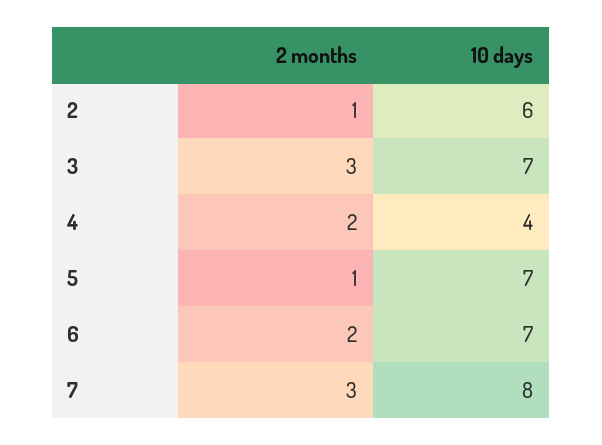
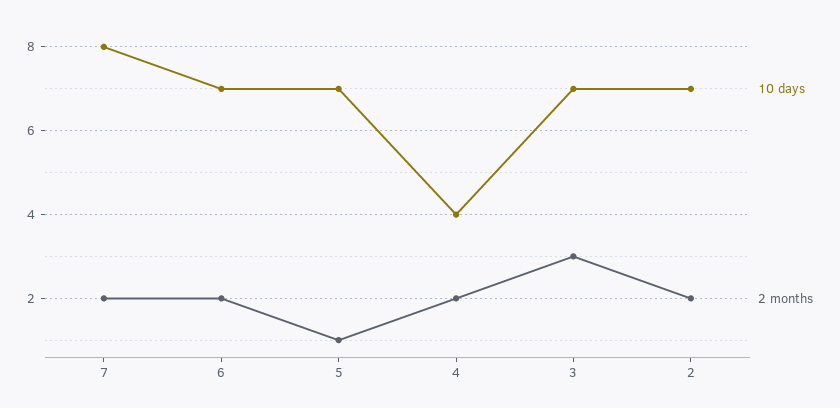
2 months, 2: 1 -> 2
10 days, 2: 6 -> 7
2 months, 7: 3 -> 2

